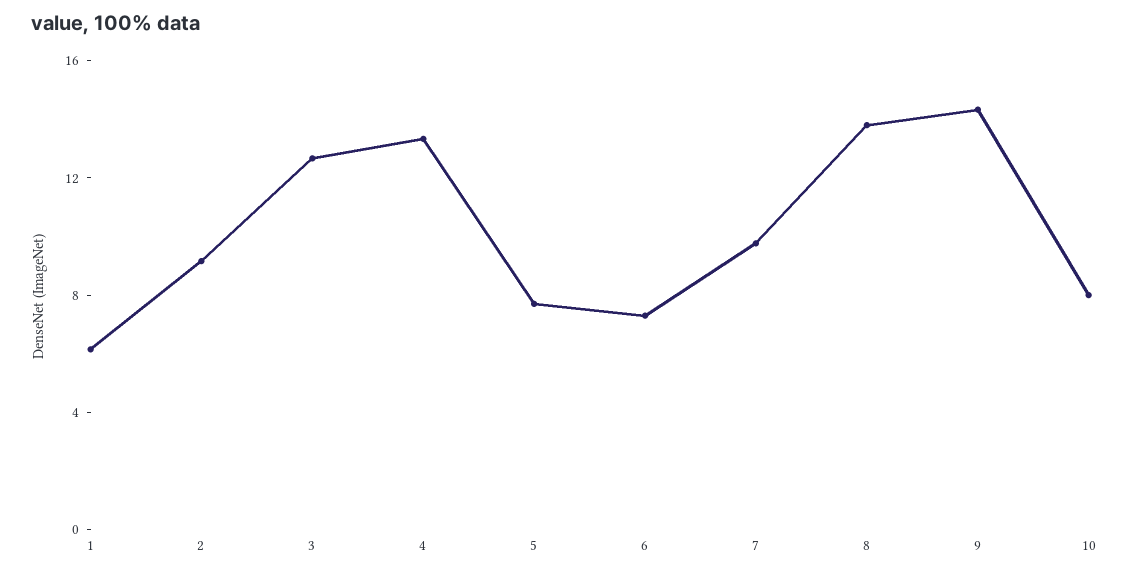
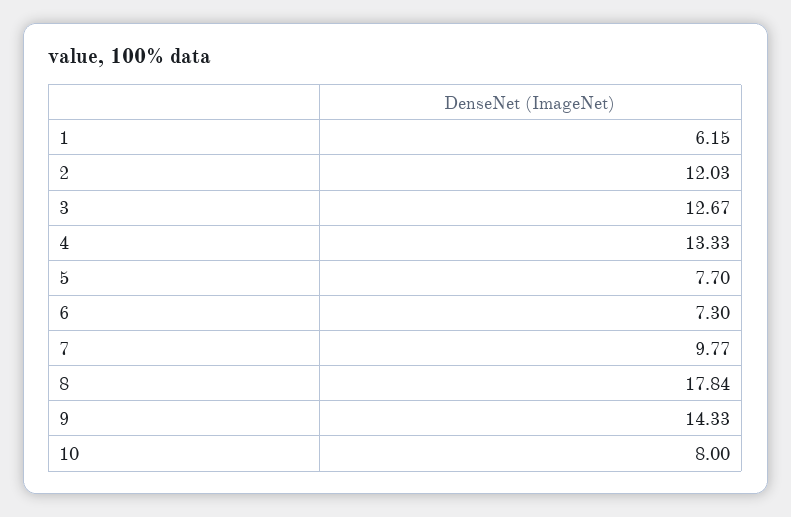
2: 9 -> 12.03
8: 14 -> 17.84

